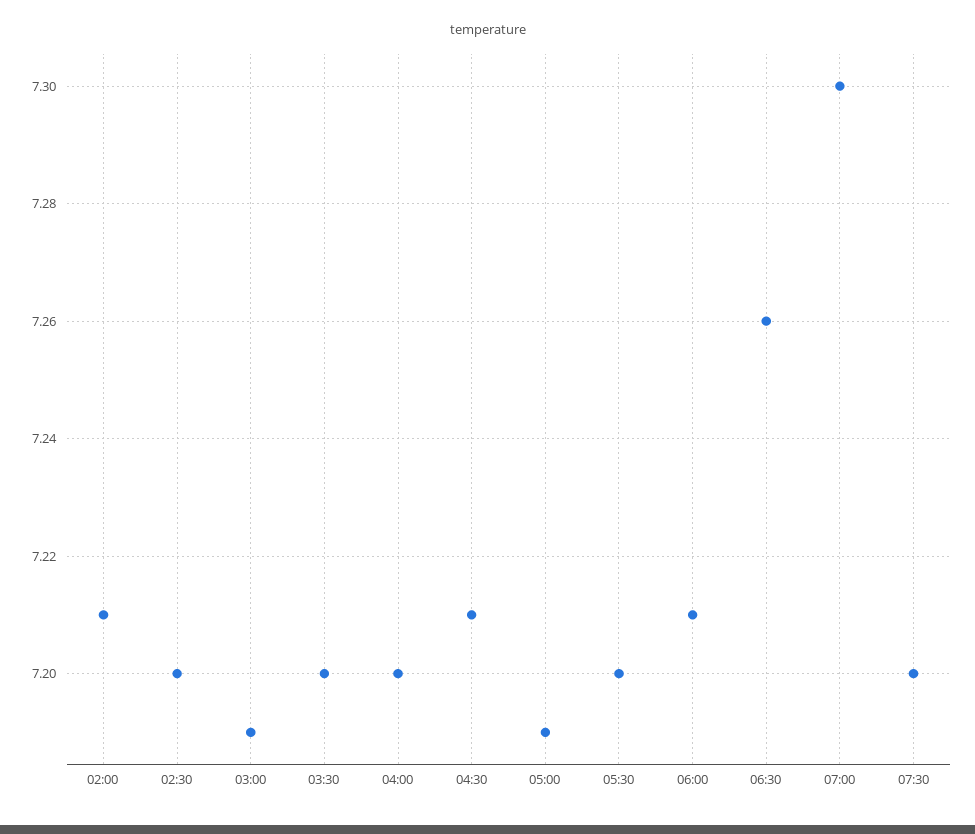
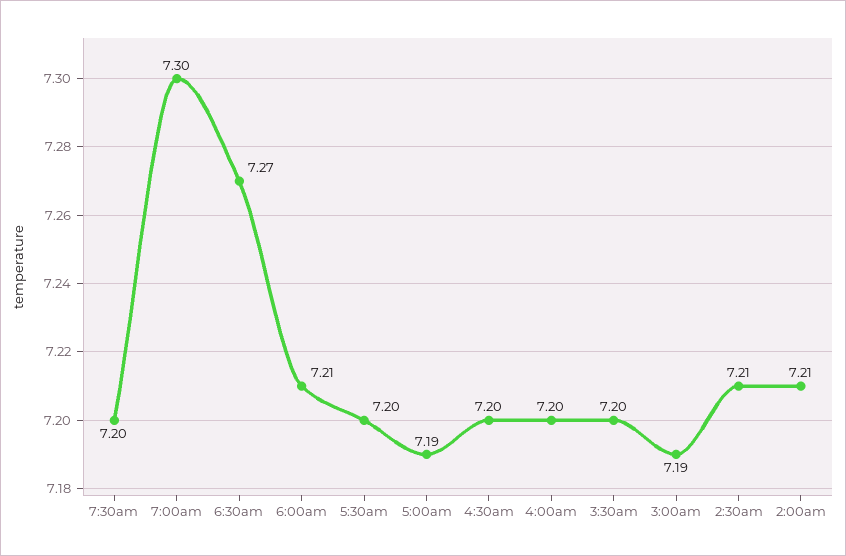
02:30: 7.2 -> 7.21
04:30: 7.21 -> 7.2
06:30: 7.26 -> 7.27

